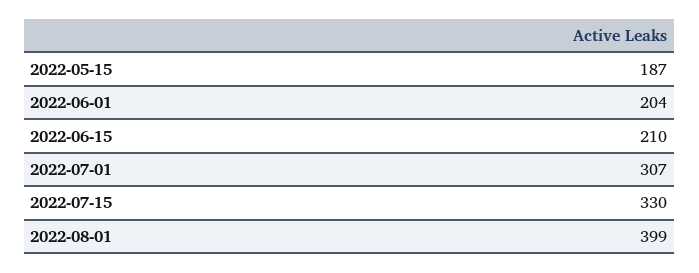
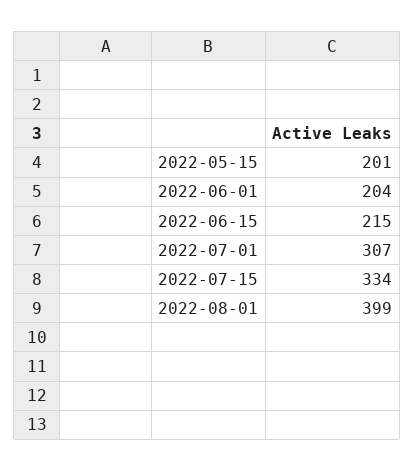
2022-05-15: 187 -> 201
2022-06-15: 210 -> 215
2022-07-15: 330 -> 334

